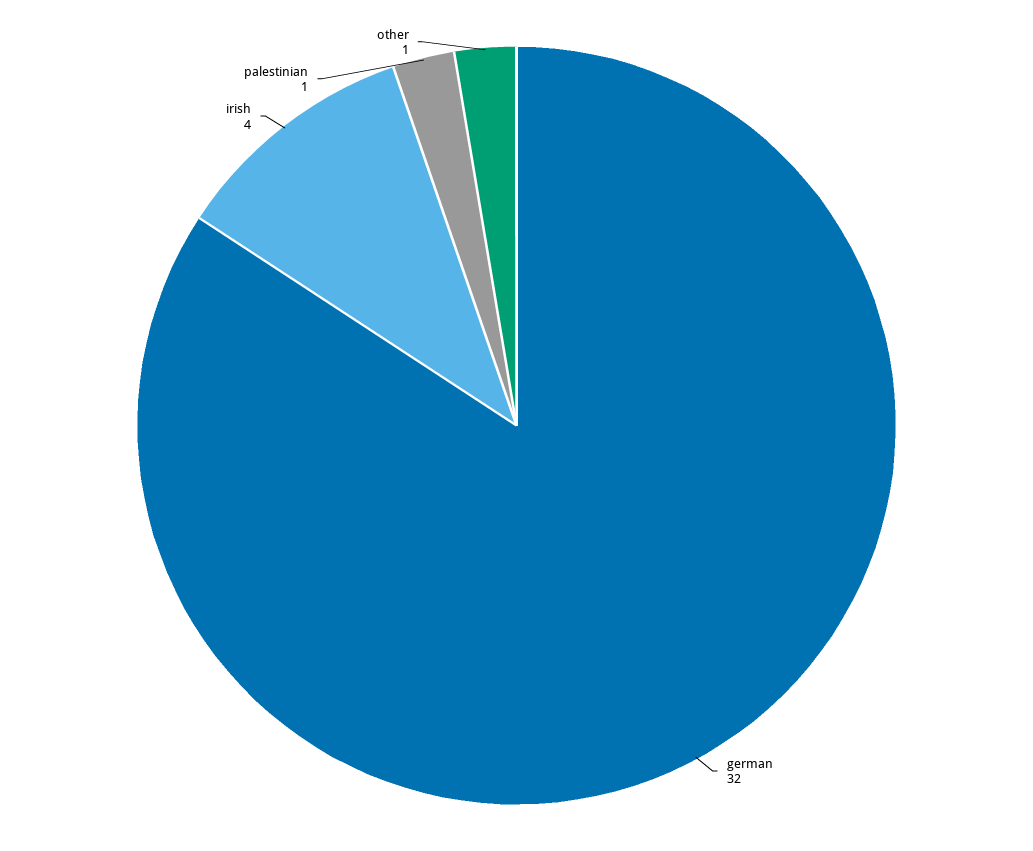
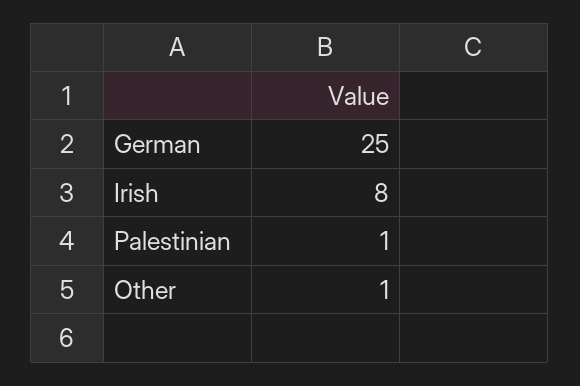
german: 32 -> 25
irish: 4 -> 8

